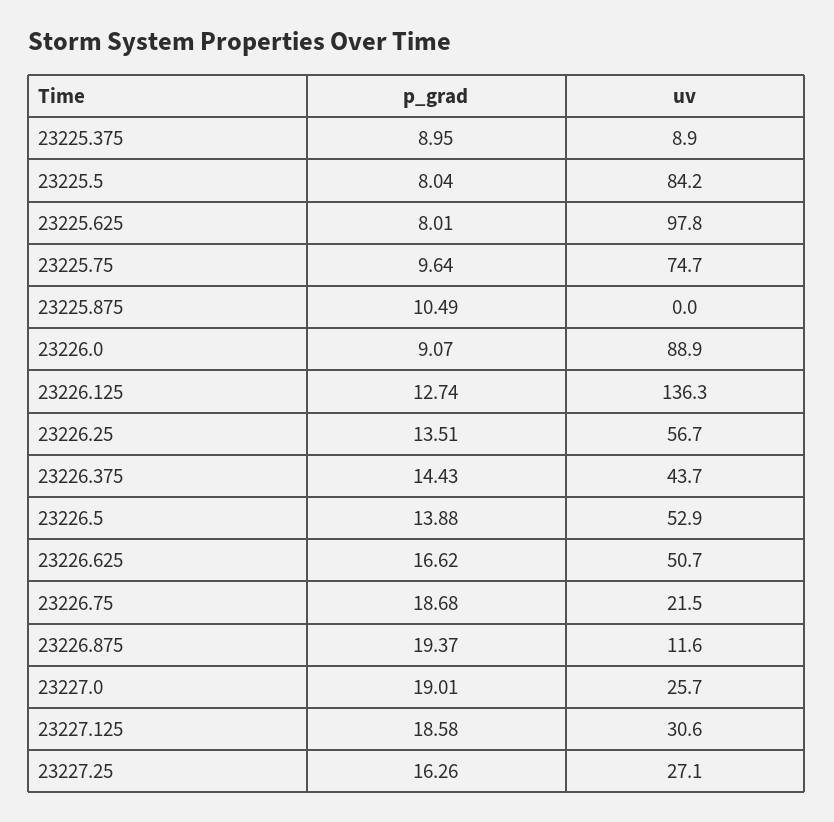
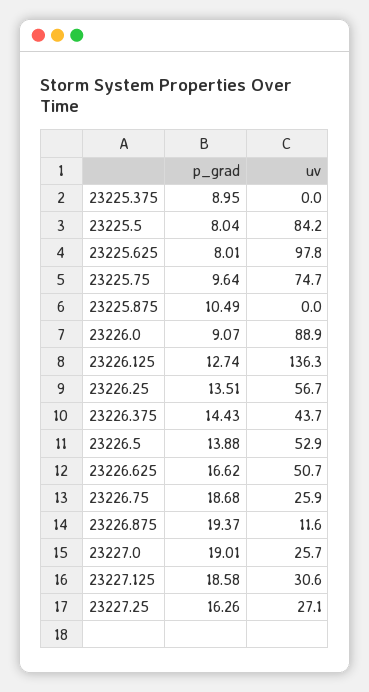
uv, 23225.375: 8.9 -> 0
uv, 23226.75: 21.5 -> 25.9

